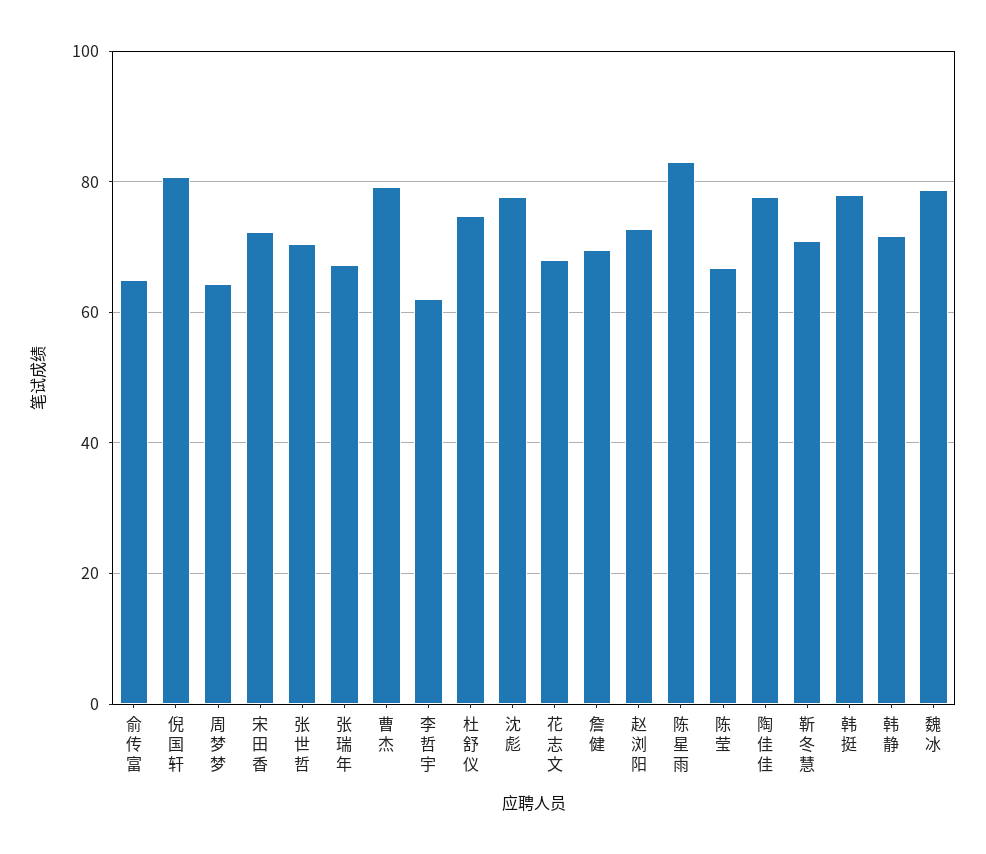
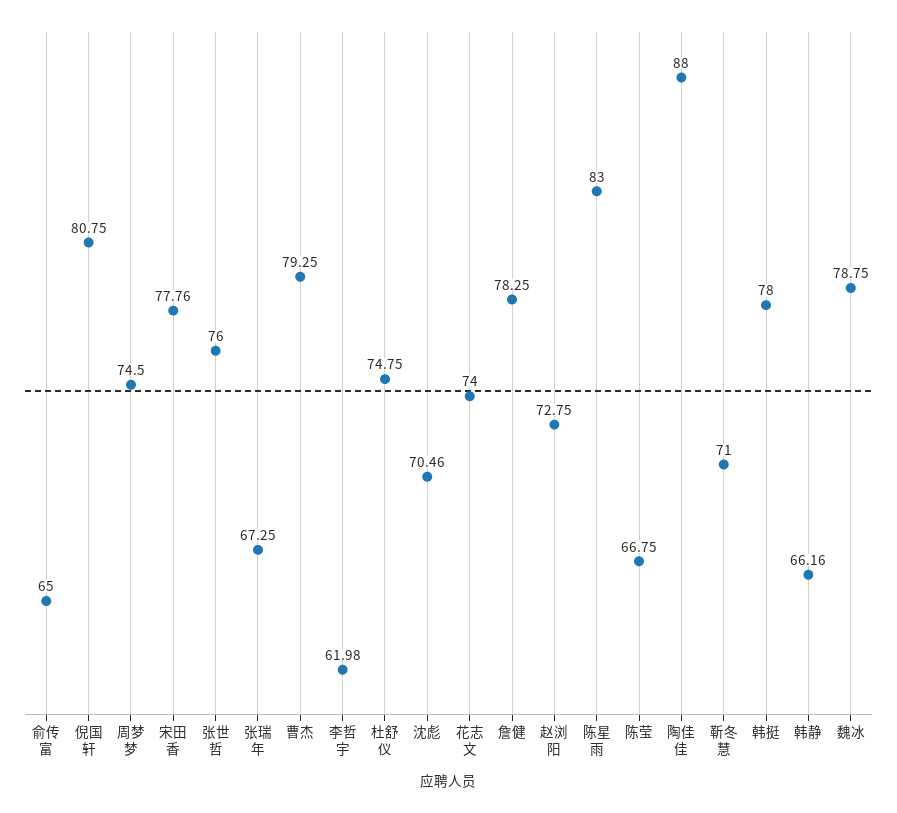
周梦梦: 64 -> 74.5
宋田香: 72 -> 77.76
张世哲: 70 -> 76
沈彪: 78 -> 70.46
花志文: 68 -> 74
詹健: 70 -> 78.25
陶佳佳: 78 -> 88
韩静: 72 -> 66.16

